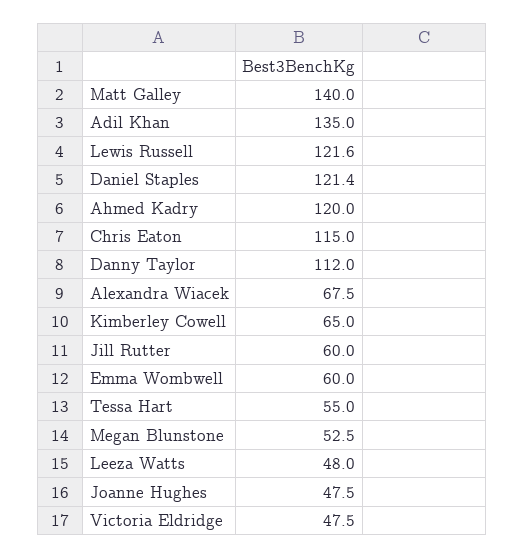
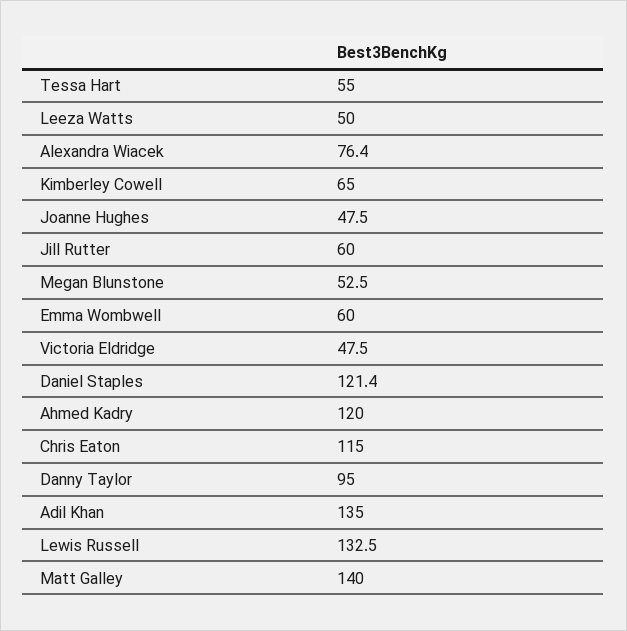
Lewis Russell: 121.6 -> 132.5
Danny Taylor: 112 -> 95
Alexandra Wiacek: 67.5 -> 76.4
Leeza Watts: 48 -> 50

